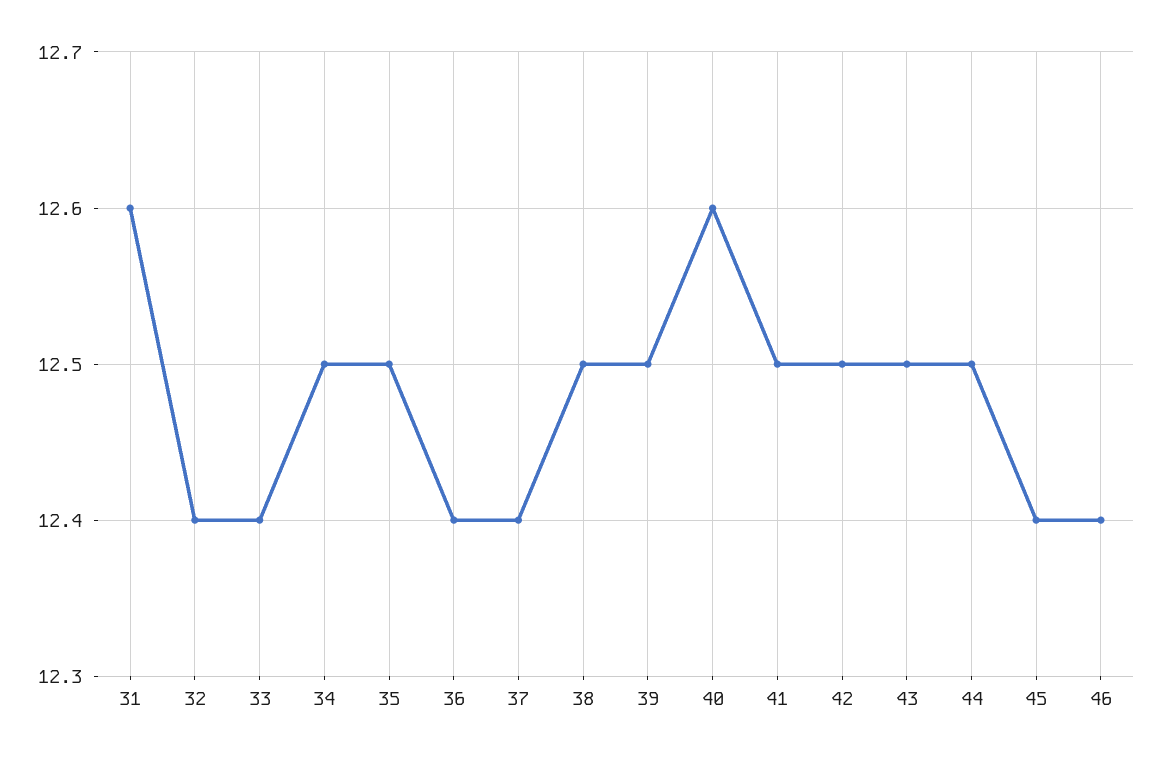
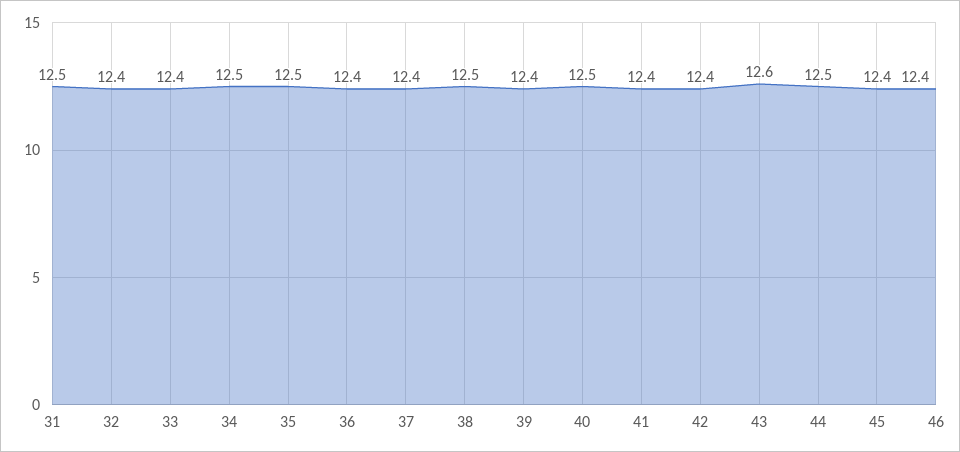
31: 12.6 -> 12.5
39: 12.5 -> 12.4
40: 12.6 -> 12.5
41: 12.5 -> 12.4
42: 12.5 -> 12.4
43: 12.5 -> 12.6

